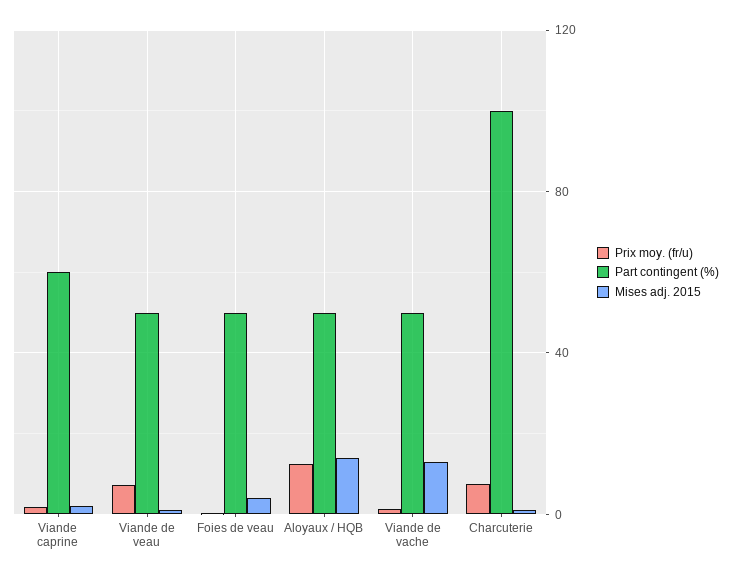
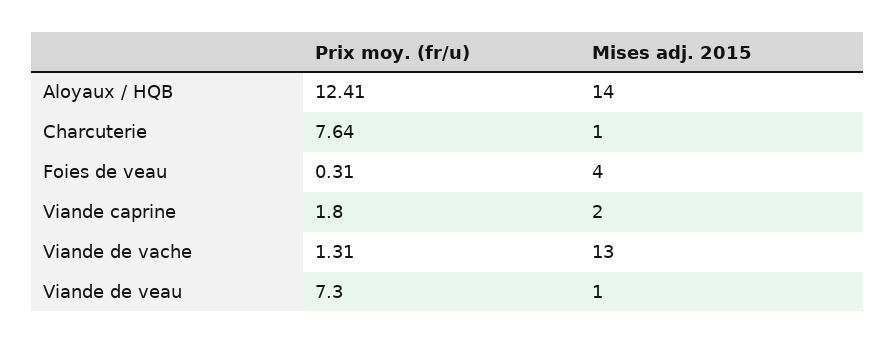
Part contingent (%), Viande caprine: 60 -> none
Part contingent (%), Viande de veau: 50 -> none
Part contingent (%), Foies de veau: 50 -> none
Part contingent (%), Aloyaux / HQB: 50 -> none
Part contingent (%), Viande de vache: 50 -> none
Part contingent (%), Charcuterie: 100 -> none

